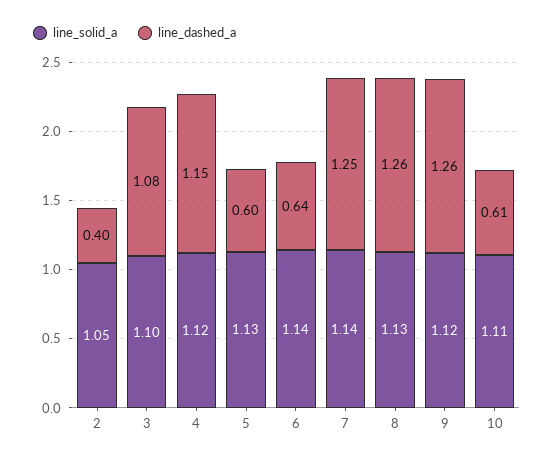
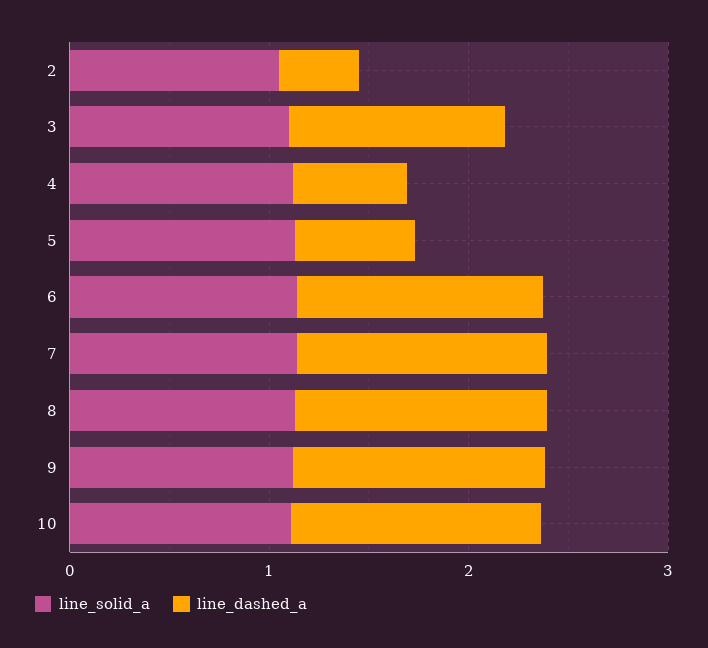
line_dashed_a, 4: 1.15 -> 0.6
line_dashed_a, 6: 0.64 -> 1.2
line_dashed_a, 10: 0.61 -> 1.2

